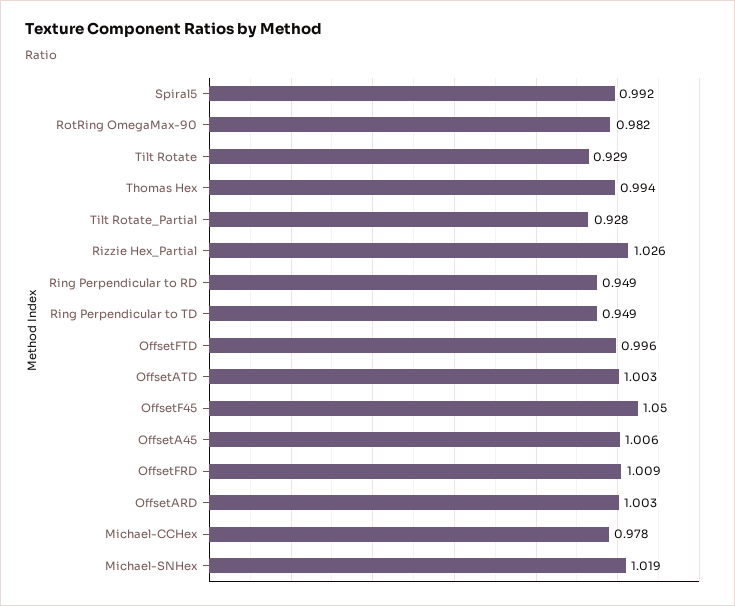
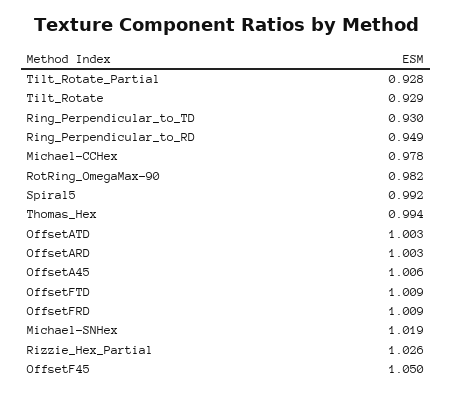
Ring Perpendicular to TD: 0.949 -> 0.93
OffsetFTD: 0.996 -> 1.009

